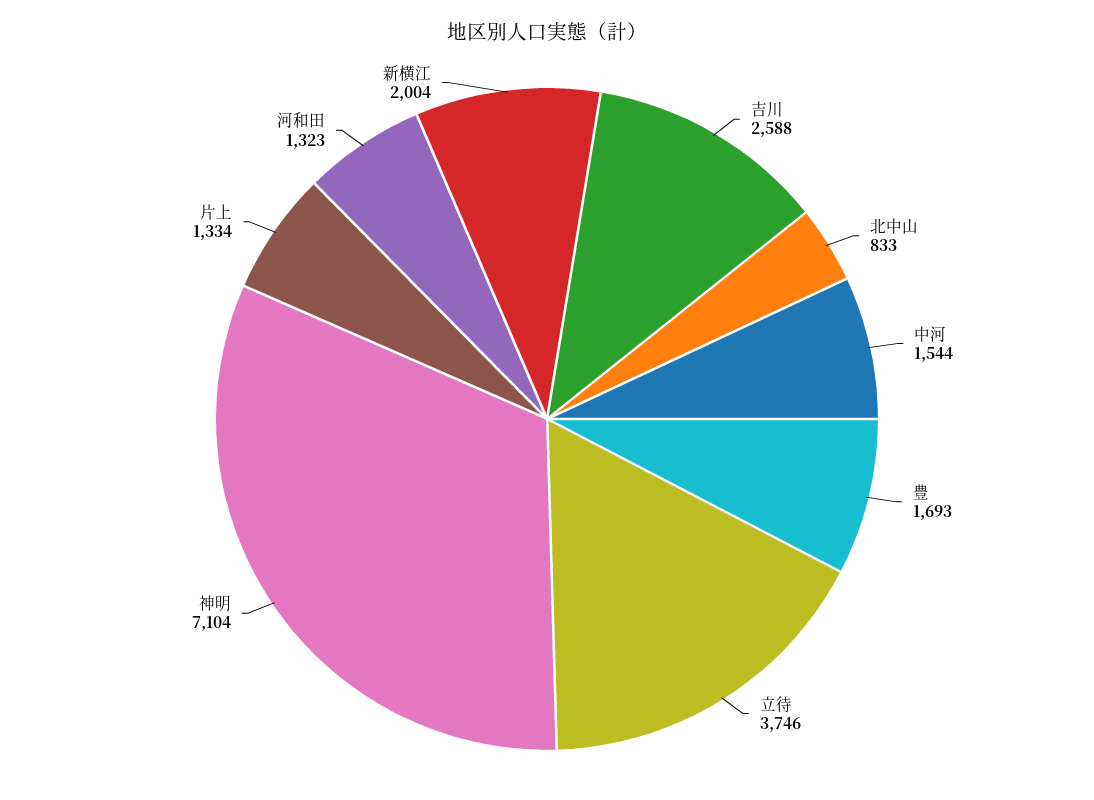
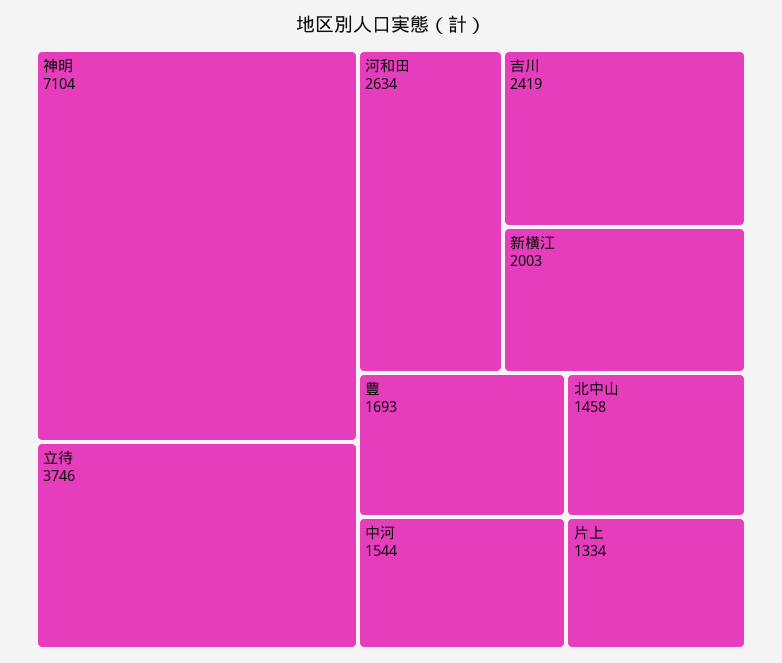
吉川: 2588 -> 2419
北中山: 833 -> 1458
河和田: 1323 -> 2634
新横江: 2004 -> 2003

